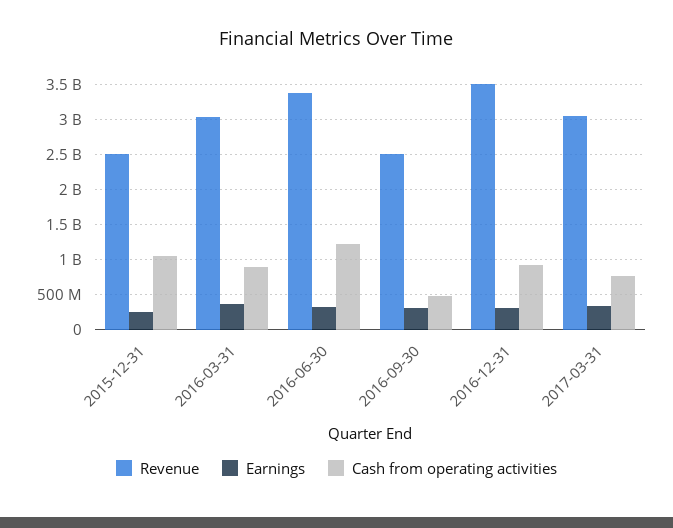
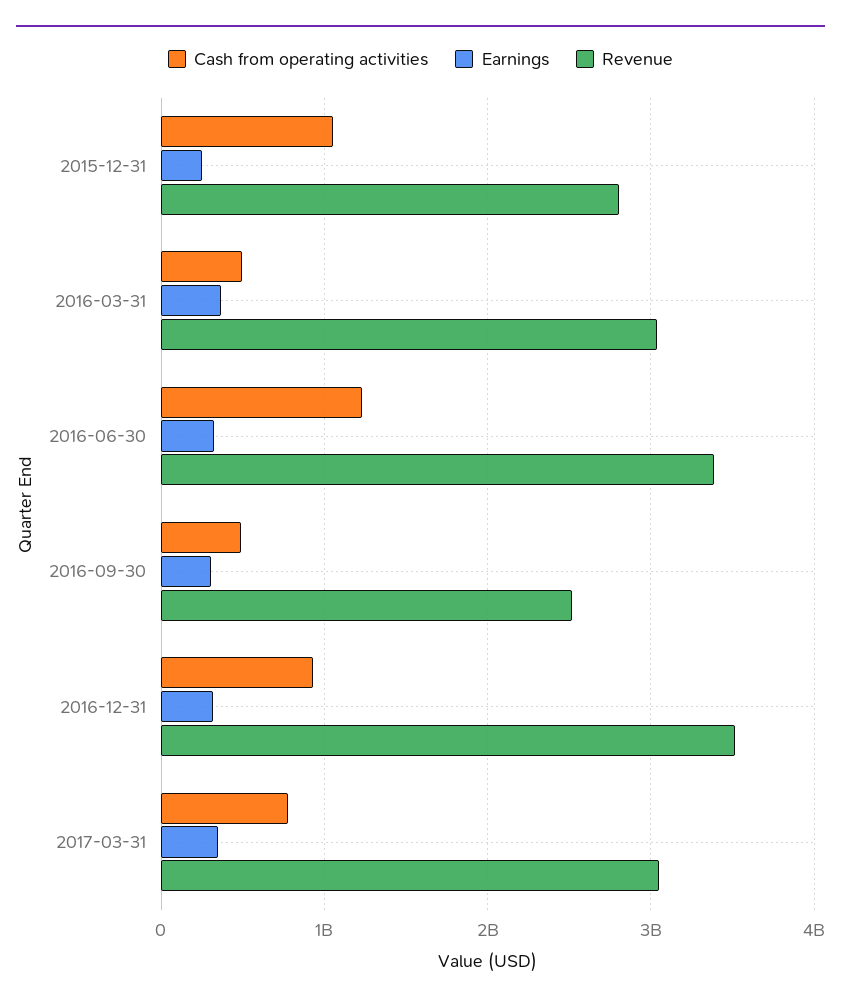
Revenue, 2015-12-31: 2500000000 -> 2800000000
Cash from operating activities, 2016-03-31: 900000000 -> 500000000

